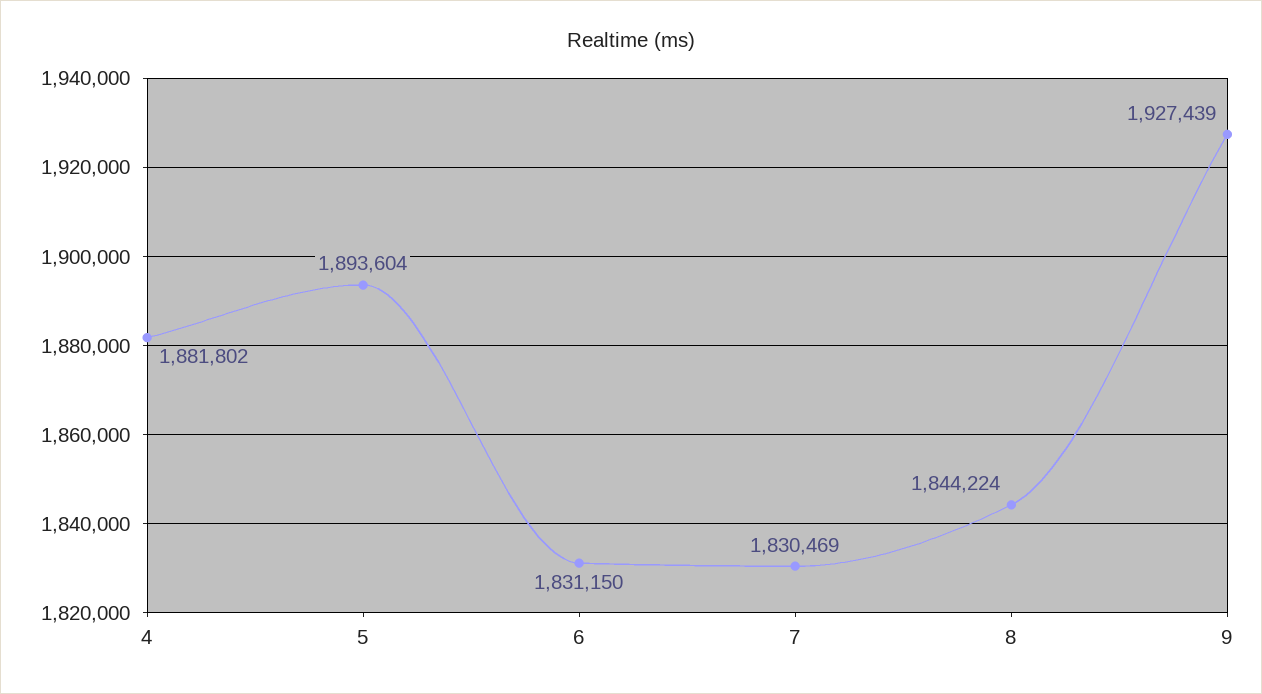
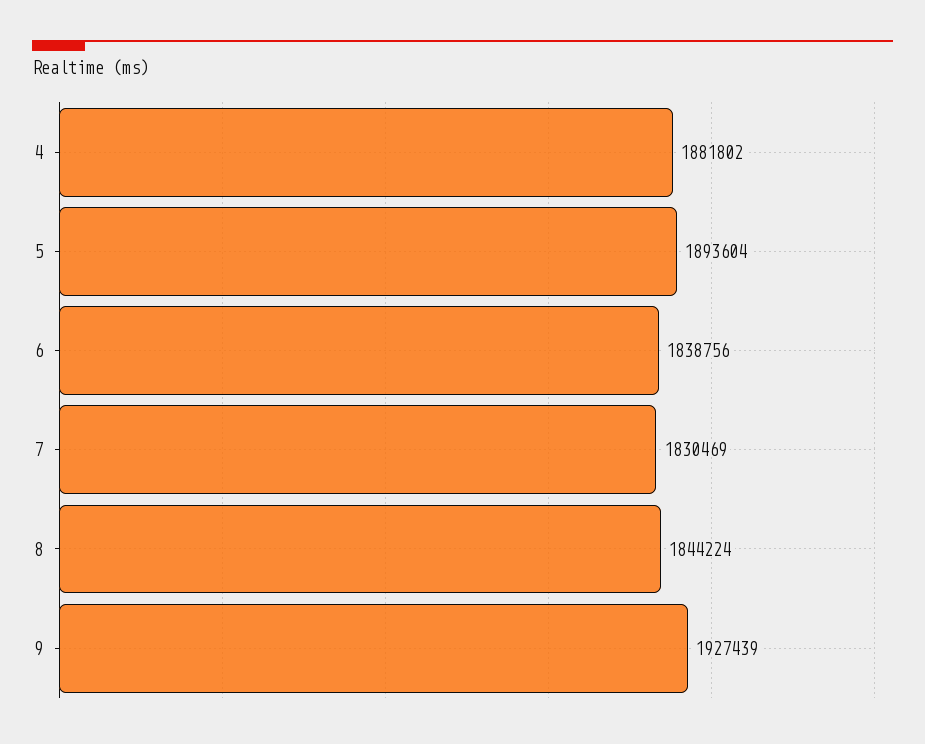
6: 1831150 -> 1838756

